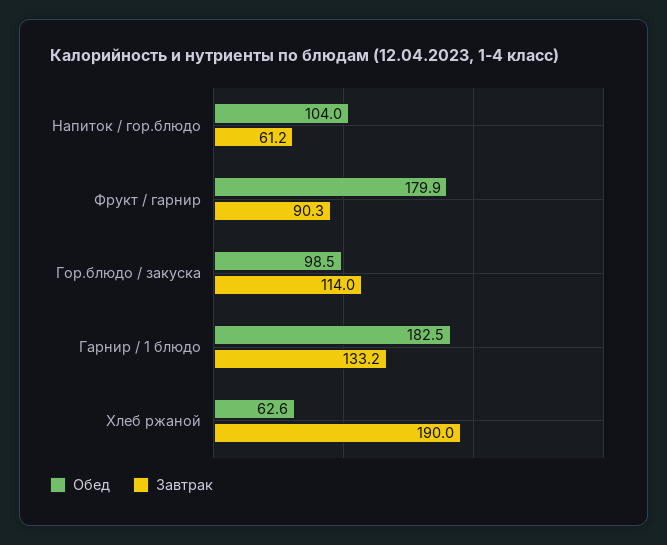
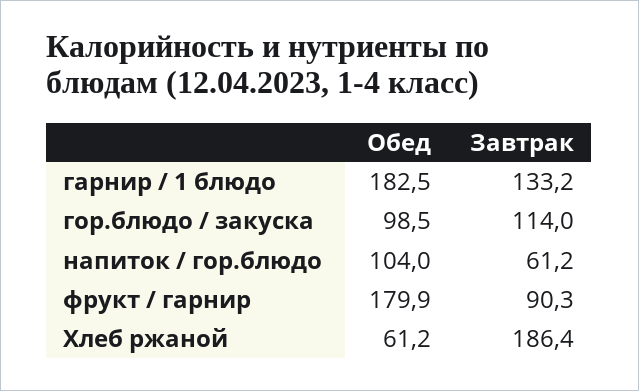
Обед, Хлеб ржаной: 62.6 -> 61.2
Завтрак, Хлеб ржаной: 190 -> 186.4

